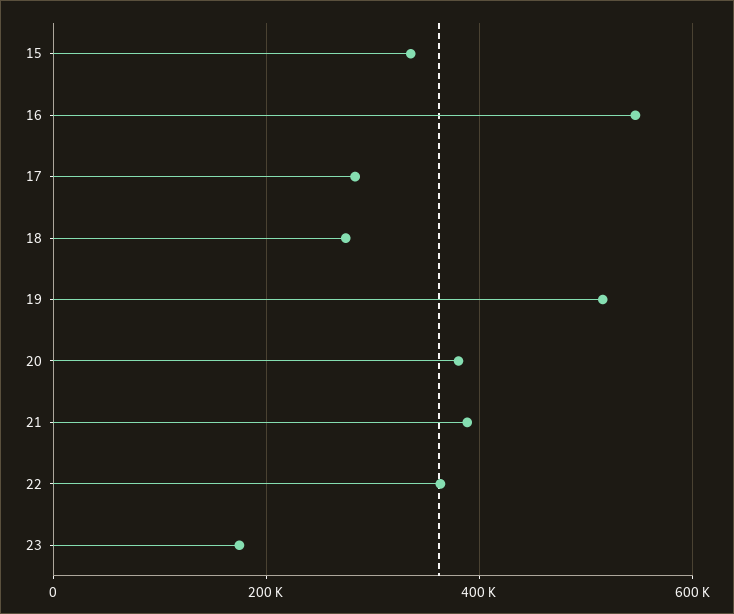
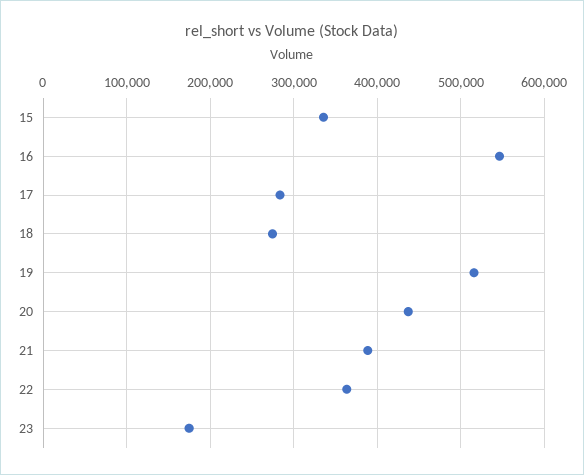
20: 380000 -> 440000

